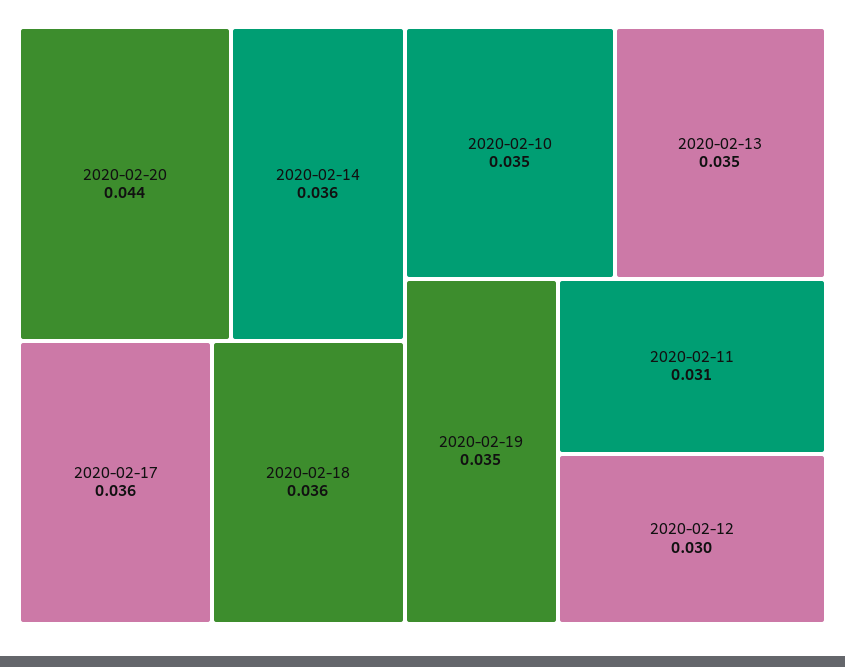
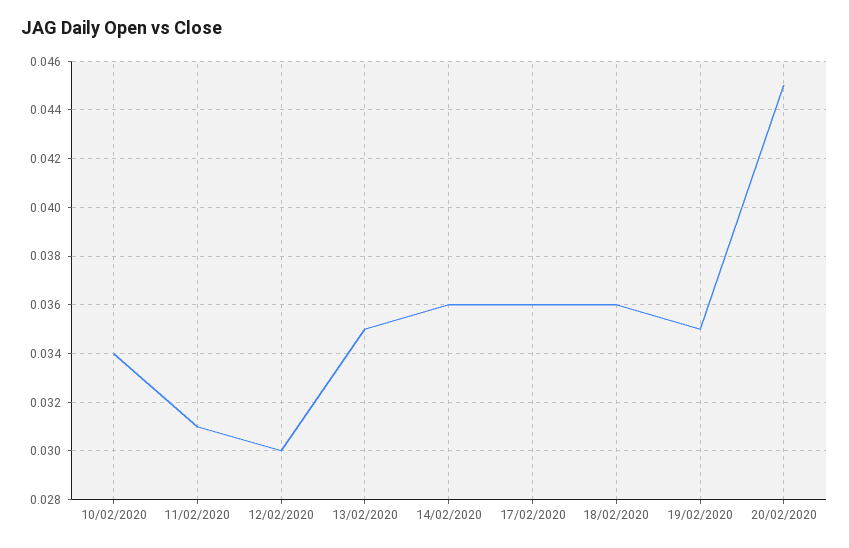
2020-02-20: 0.044 -> 0.045
2020-02-10: 0.035 -> 0.034

